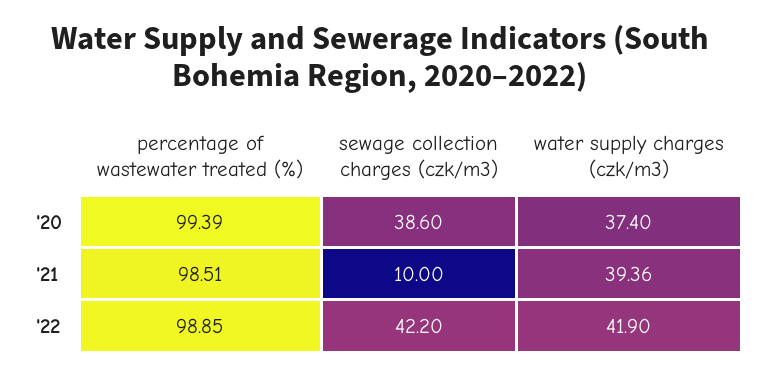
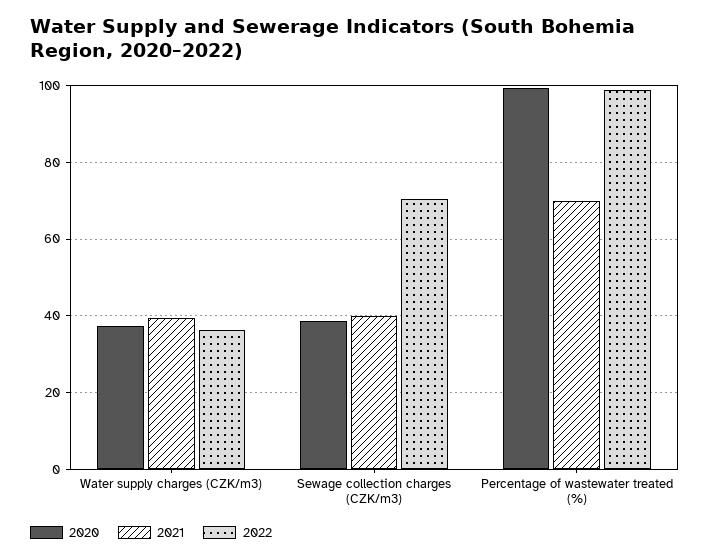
'21, percentage of wastewater treated (%): 98.51 -> 70
'21, sewage collection charges (czk/m3): 10 -> 40
'22, sewage collection charges (czk/m3): 42.2 -> 70
'22, water supply charges (czk/m3): 41.9 -> 36

